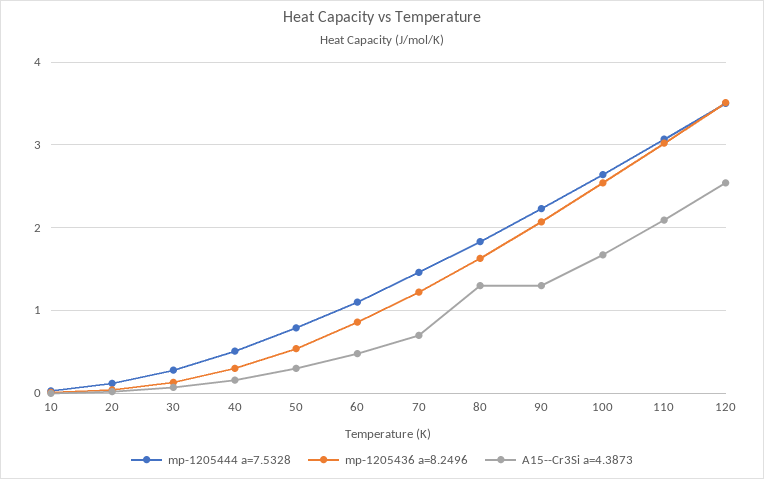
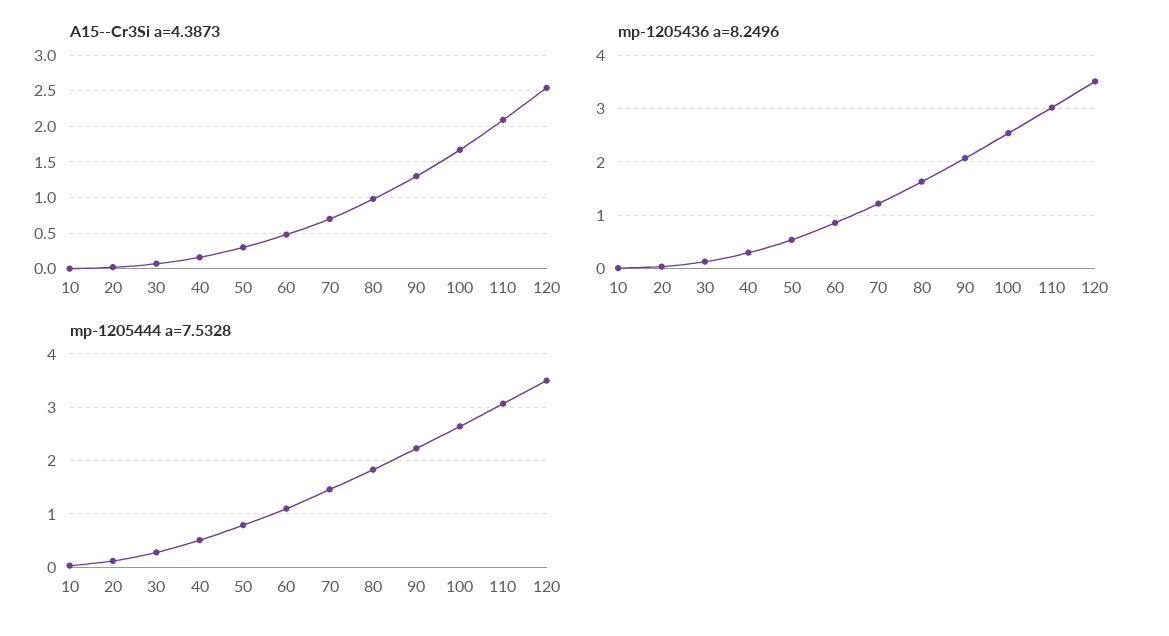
A15--Cr3Si a=4.3873, 80: 1.3 -> 1

